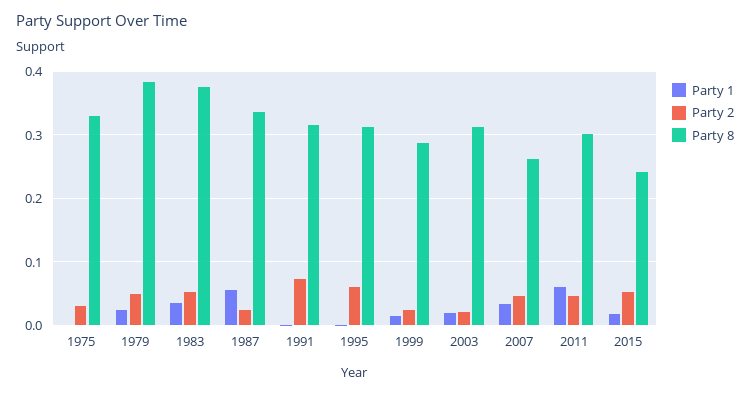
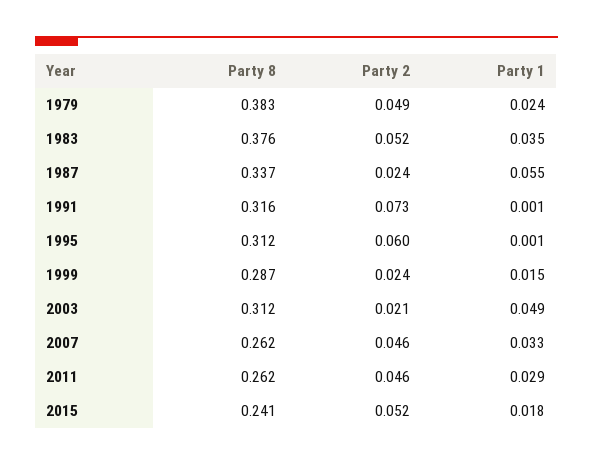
Party 1, 1975: 0 -> none
Party 2, 1975: 0.03 -> none
Party 8, 1975: 0.33 -> none
Party 1, 2003: 0.02 -> 0.049
Party 1, 2011: 0.06 -> 0.029
Party 8, 2011: 0.3 -> 0.262

